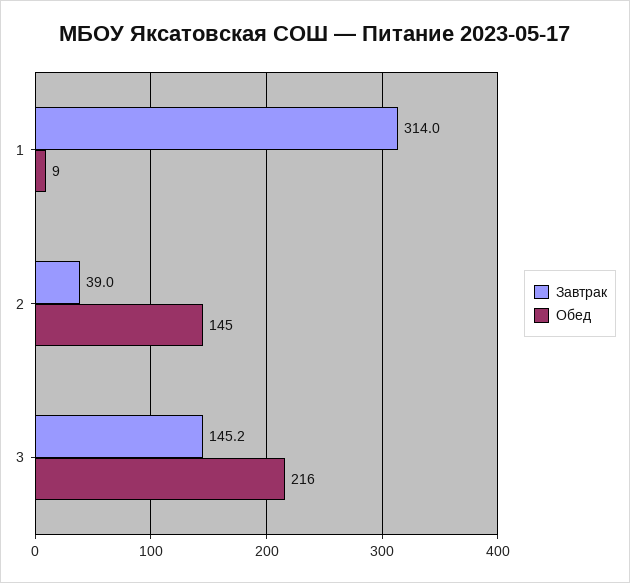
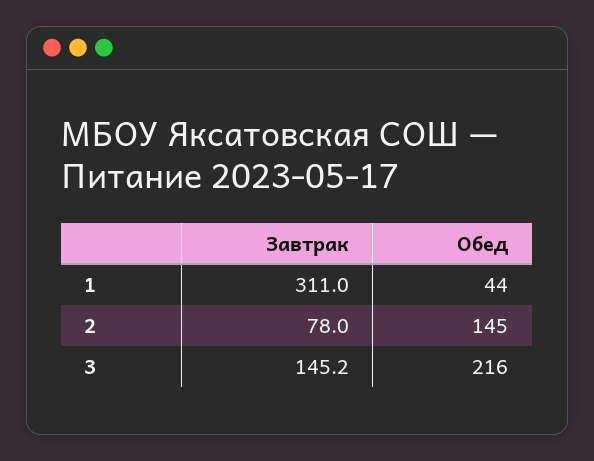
Завтрак, 1: 314 -> 311
Обед, 1: 9 -> 44
Завтрак, 2: 39 -> 78

